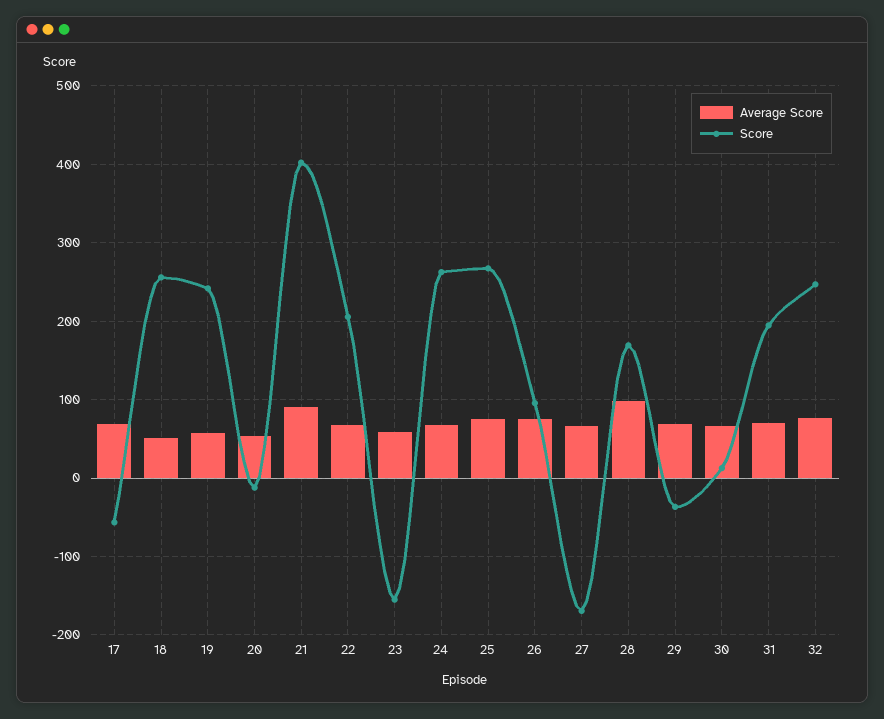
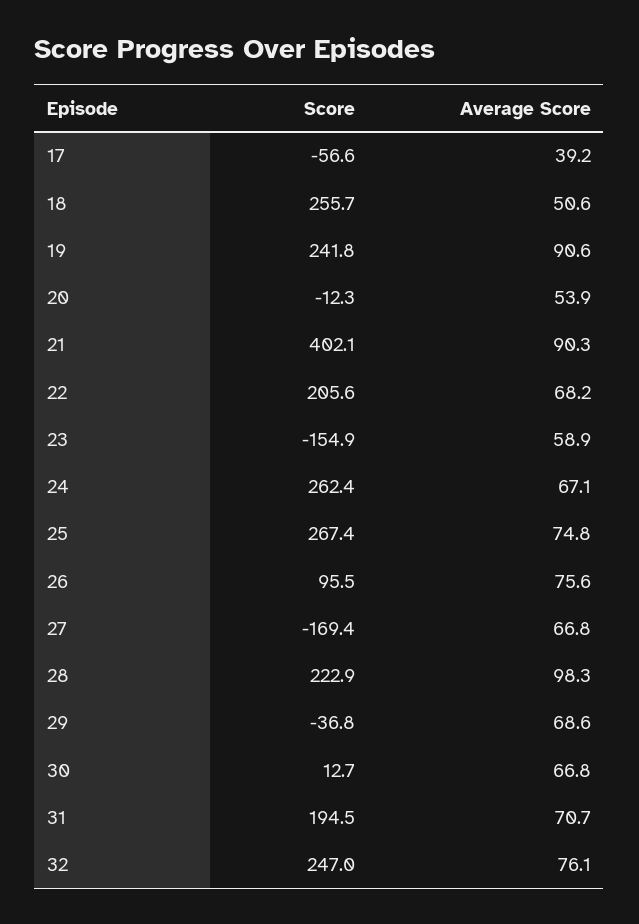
Average Score, 17: 70 -> 39.2
Average Score, 19: 60 -> 90.6
Score, 28: 170 -> 222.9

